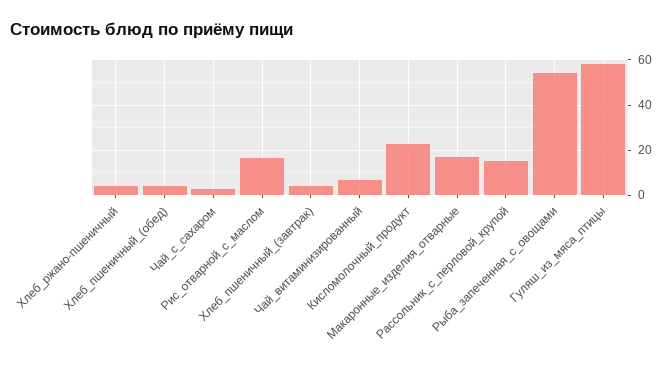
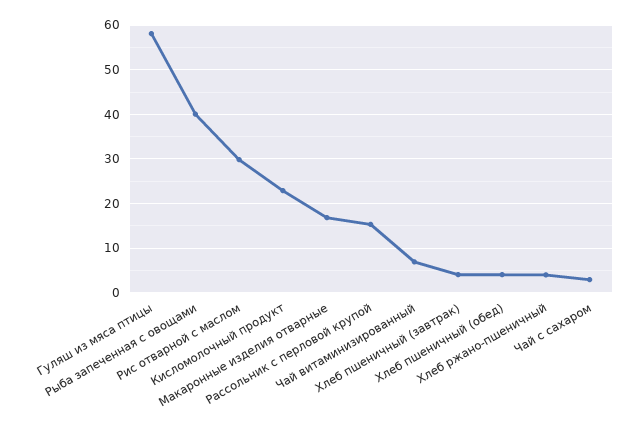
Рис_отварной_с_маслом: 15 -> 30
Рыба_запеченная_с_овощами: 55 -> 40

